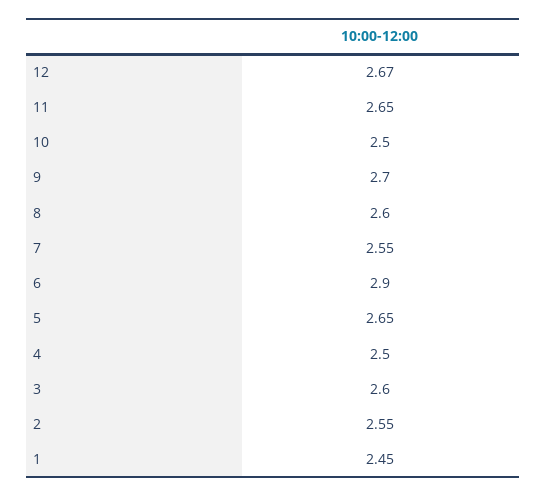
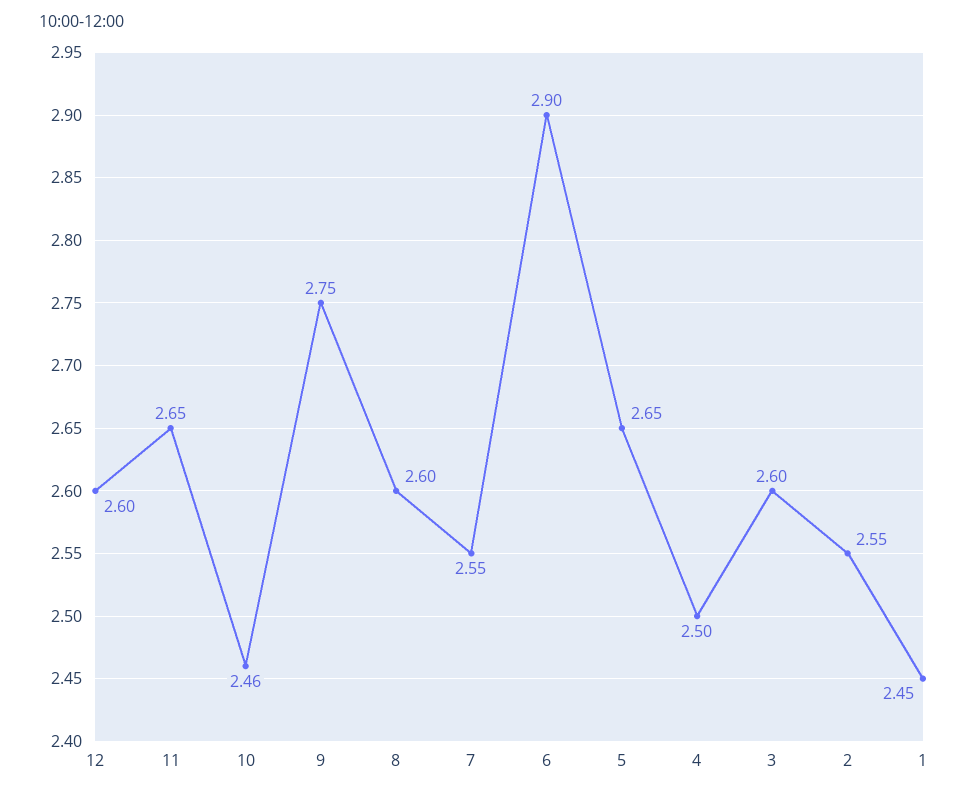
12: 2.67 -> 2.6
10: 2.5 -> 2.46
9: 2.7 -> 2.75

